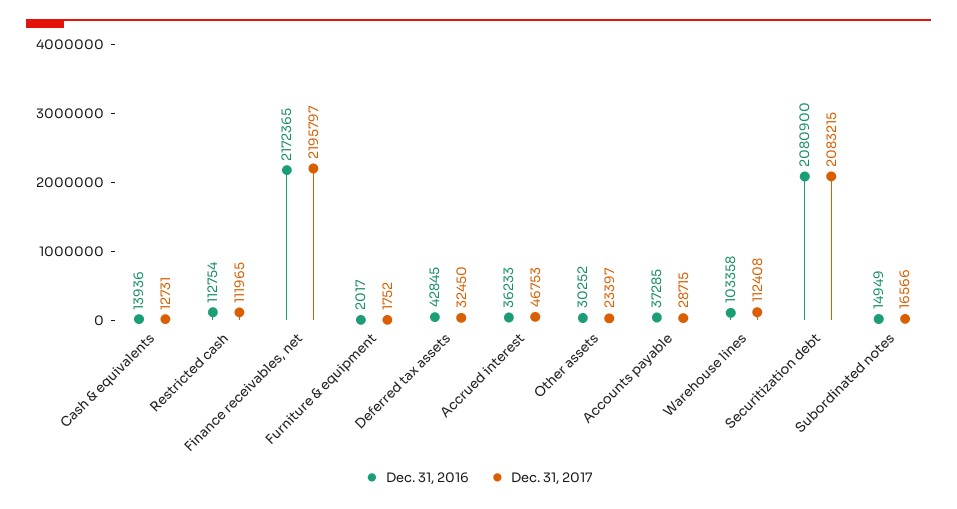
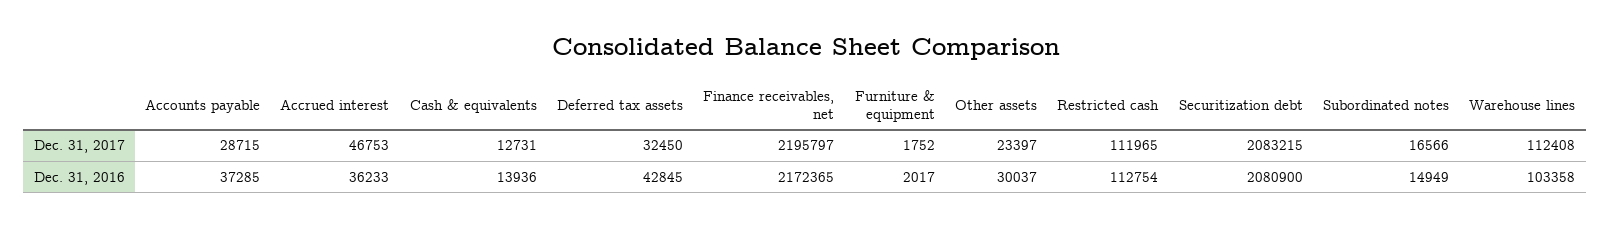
Dec. 31, 2016, Other assets: 30252 -> 30037

